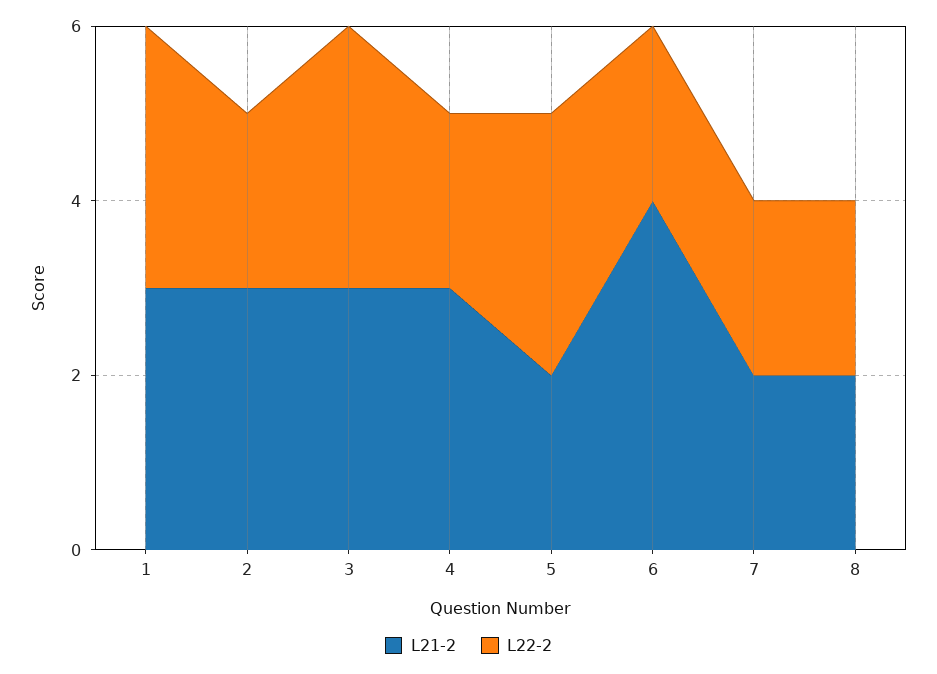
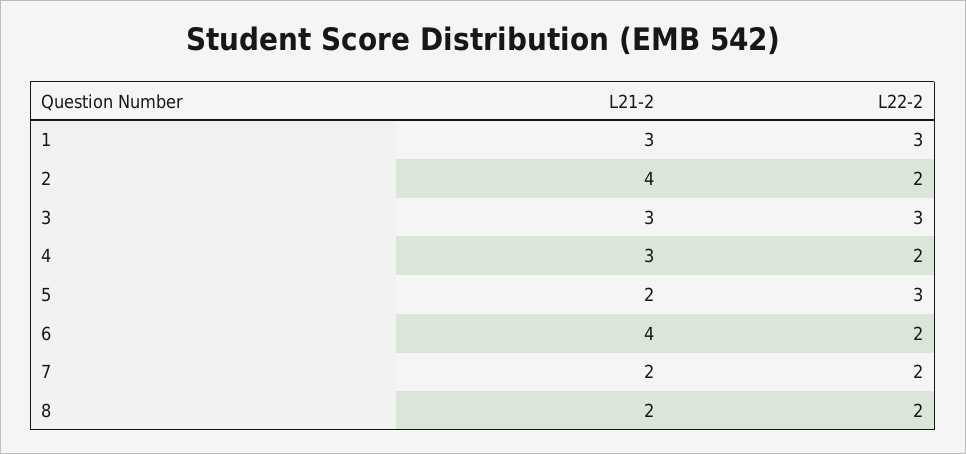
L21-2, 2: 3 -> 4

